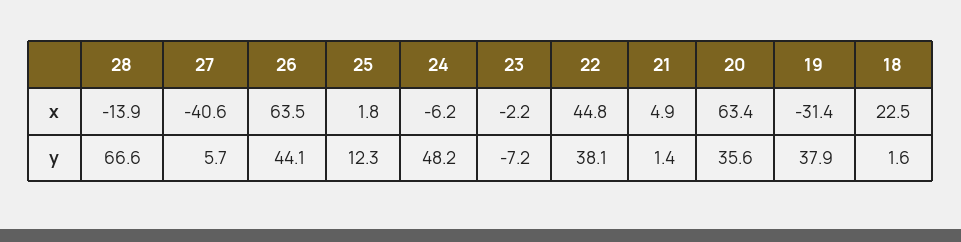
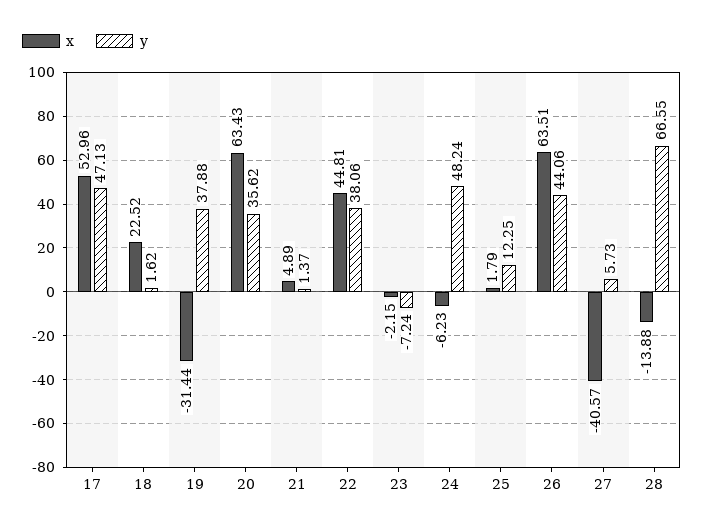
x, 17: none -> 52.96
y, 17: none -> 47.13

